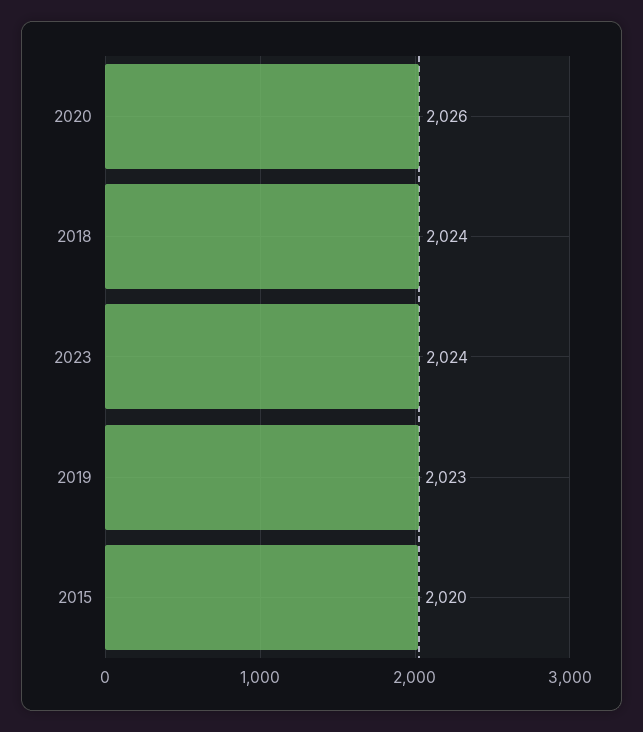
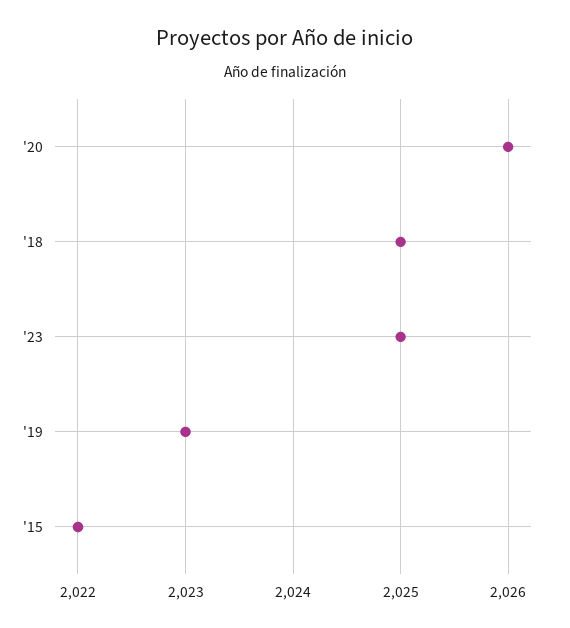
2018: 2024 -> 2025
2023: 2024 -> 2025
2015: 2020 -> 2022

